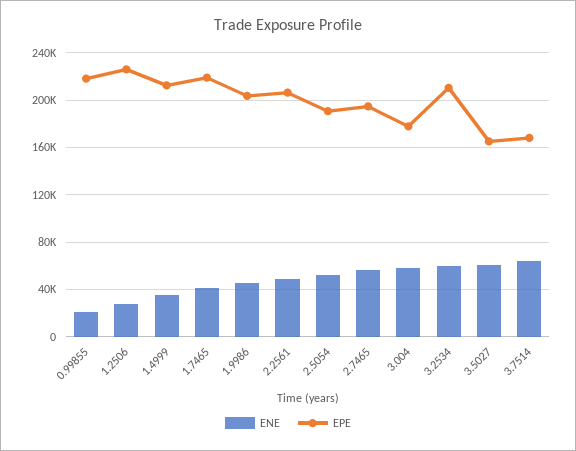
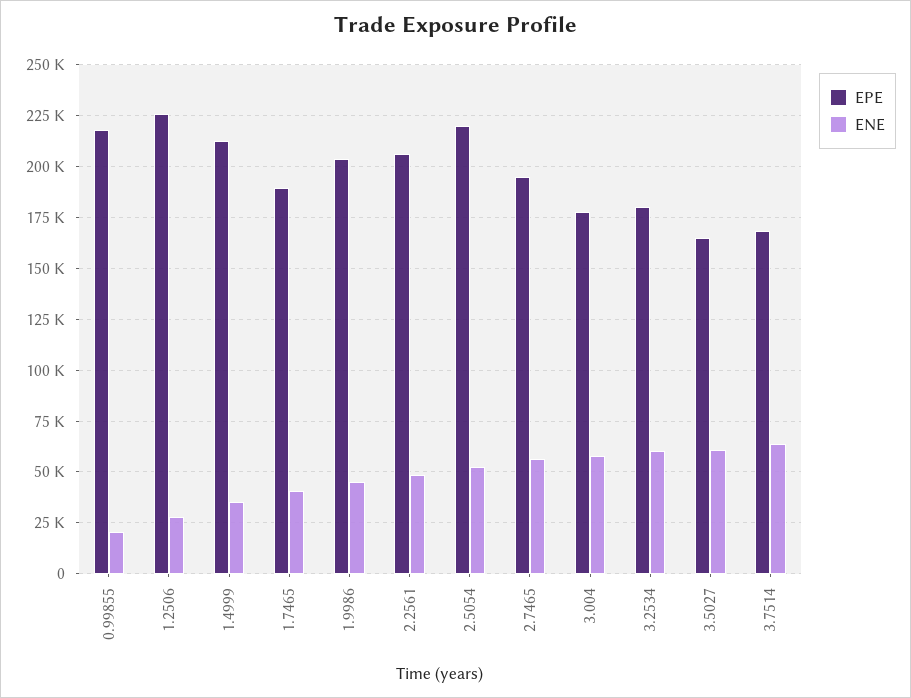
EPE, 1.7465: 220000 -> 190000
EPE, 2.5054: 190000 -> 220000
EPE, 3.2534: 210000 -> 180000

